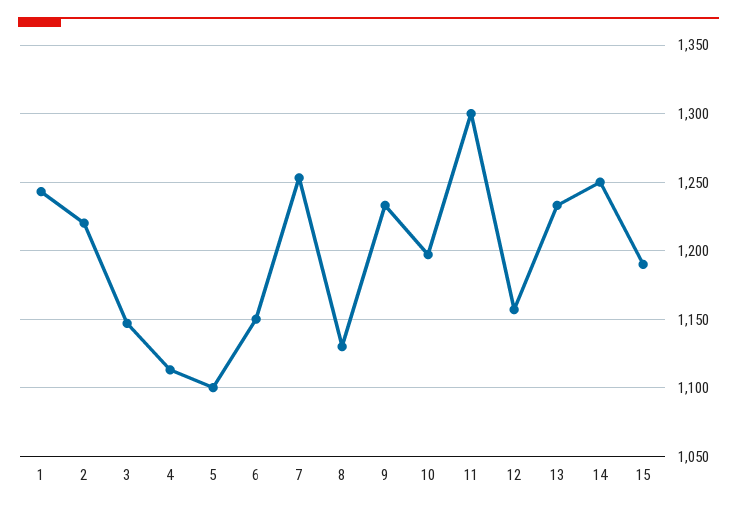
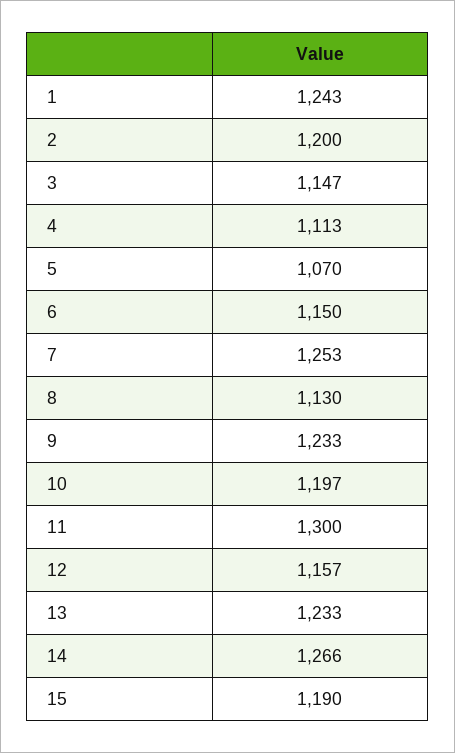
2: 1220 -> 1200
5: 1100 -> 1070
14: 1250 -> 1266

